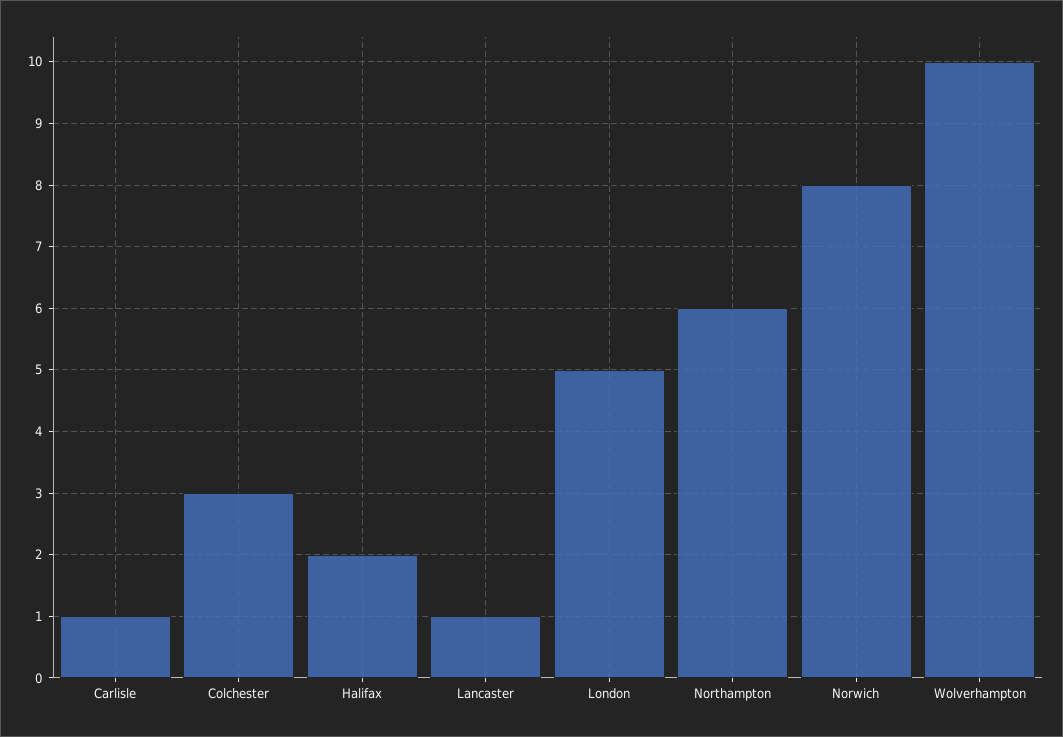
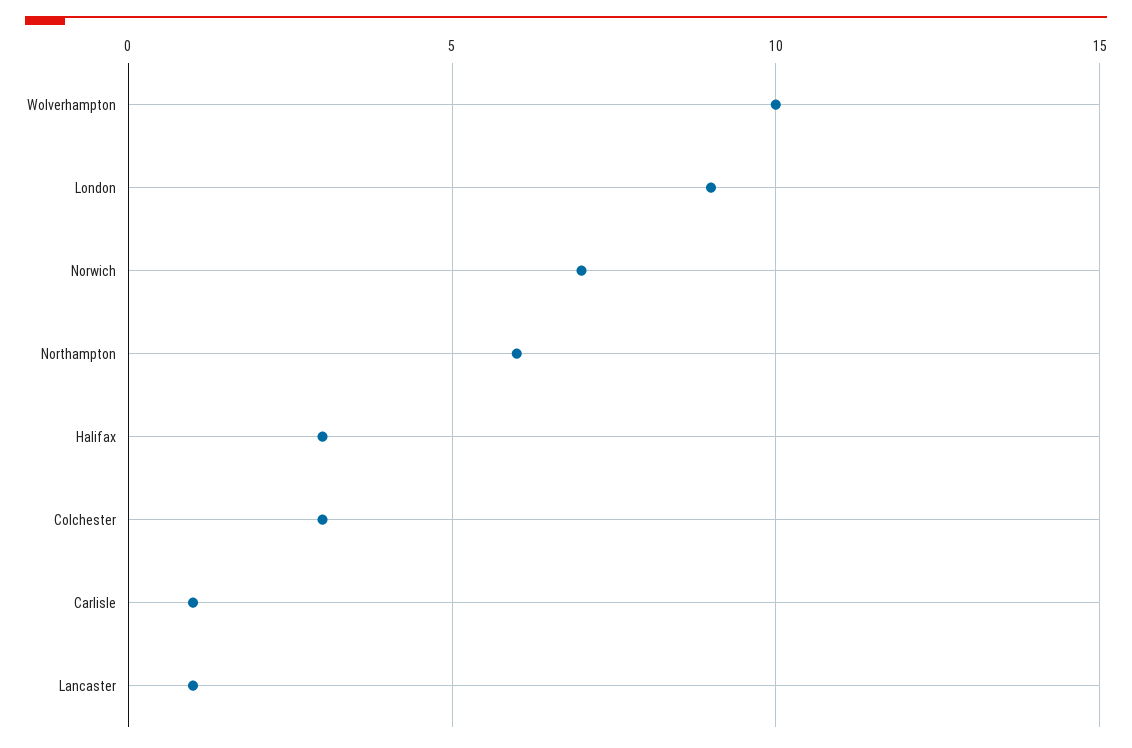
Halifax: 2 -> 3
London: 5 -> 9
Norwich: 8 -> 7

